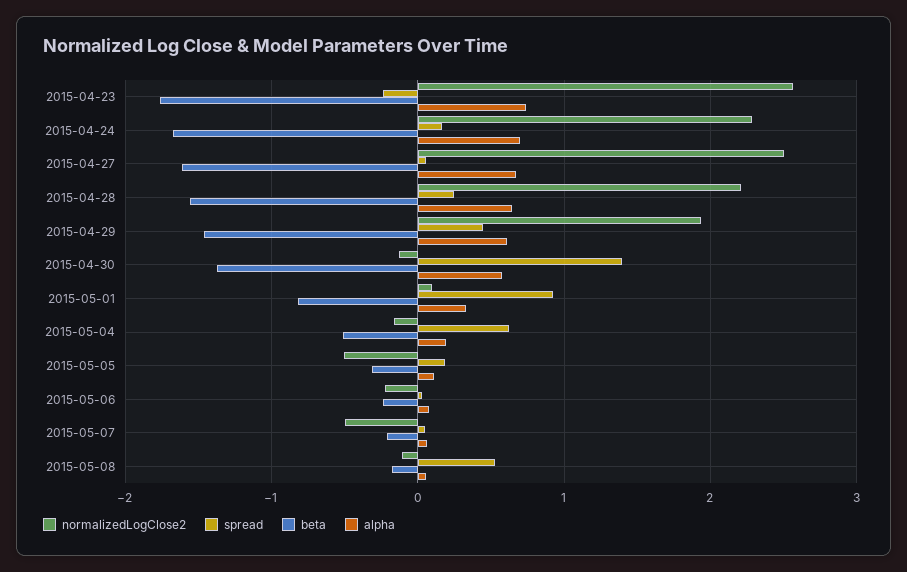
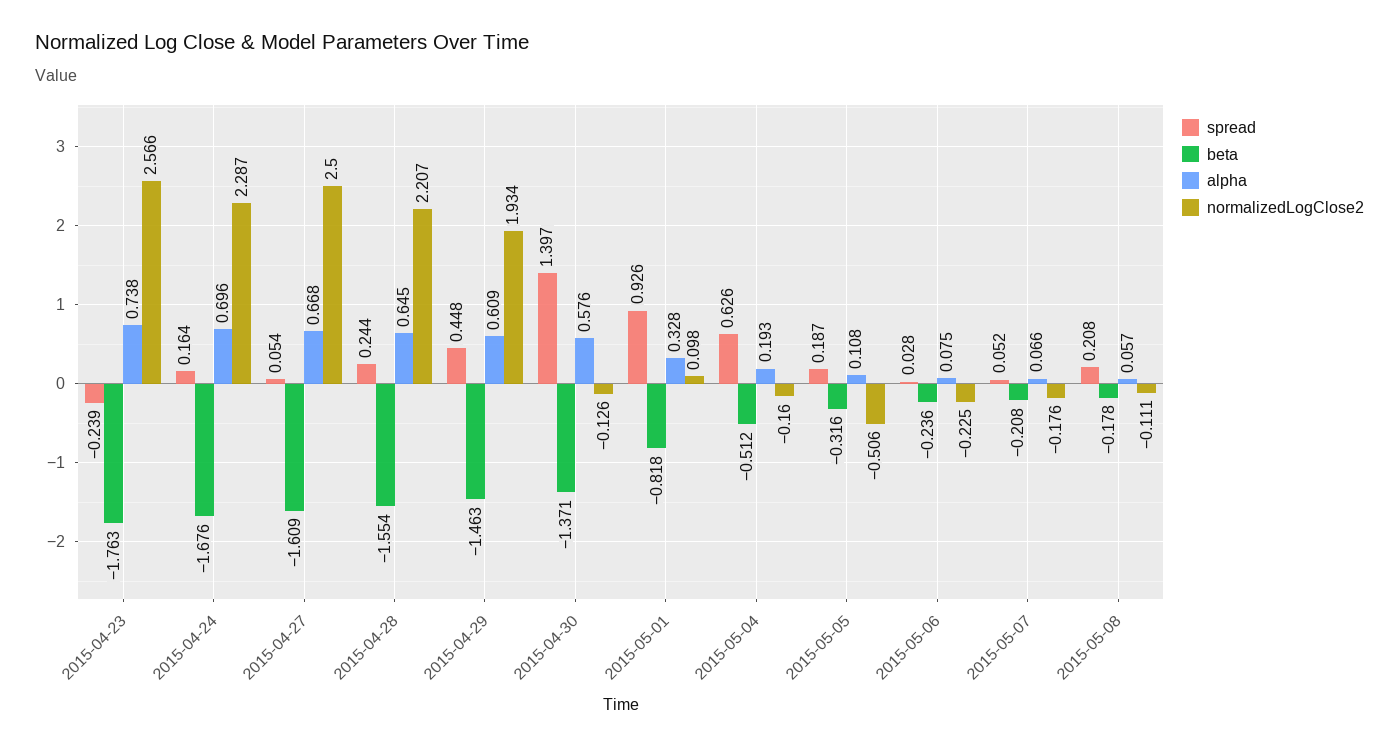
normalizedLogClose2, 2015-05-07: -0.5 -> -0.176
spread, 2015-05-08: 0.5 -> 0.208

